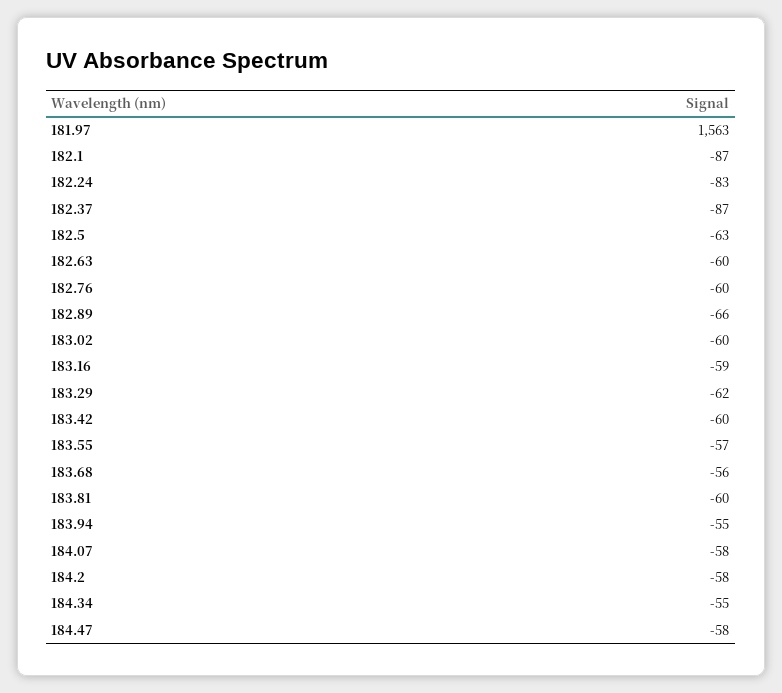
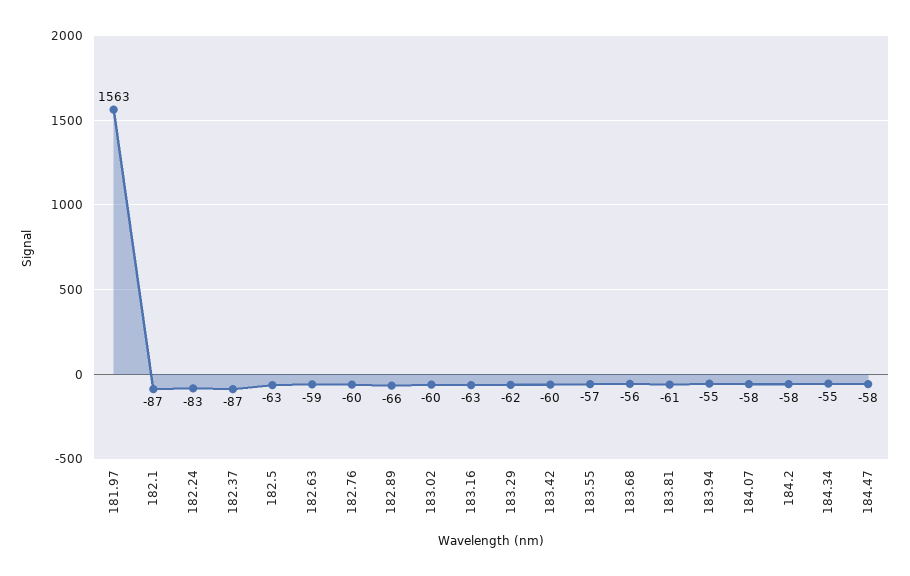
182.63: -60 -> -59
183.16: -59 -> -63
183.81: -60 -> -61

